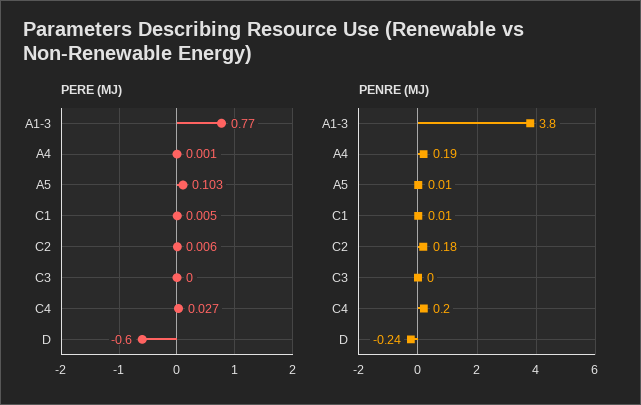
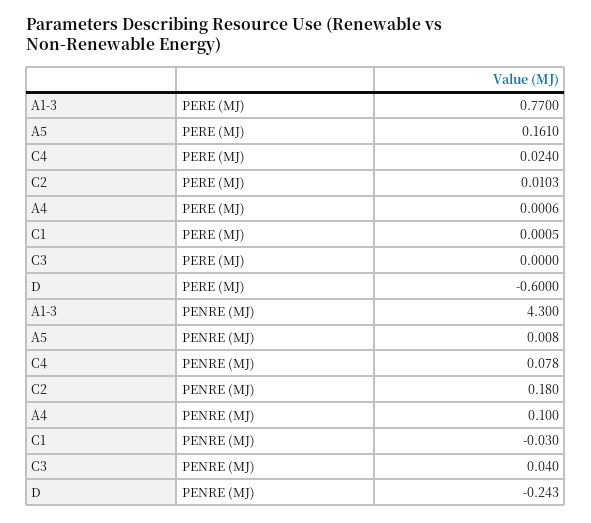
PERE (MJ), A5: 0.103 -> 0.161
PERE (MJ), C1: 0.005 -> 0.0005
PERE (MJ), C2: 0.006 -> 0.0103
PERE (MJ), C4: 0.027 -> 0.024
PENRE (MJ), A1-3: 3.8 -> 4.3
PENRE (MJ), A4: 0.19 -> 0.1
PENRE (MJ), C1: 0.01 -> -0.03
PENRE (MJ), C3: 0 -> 0.04
PENRE (MJ), C4: 0.2 -> 0.078

